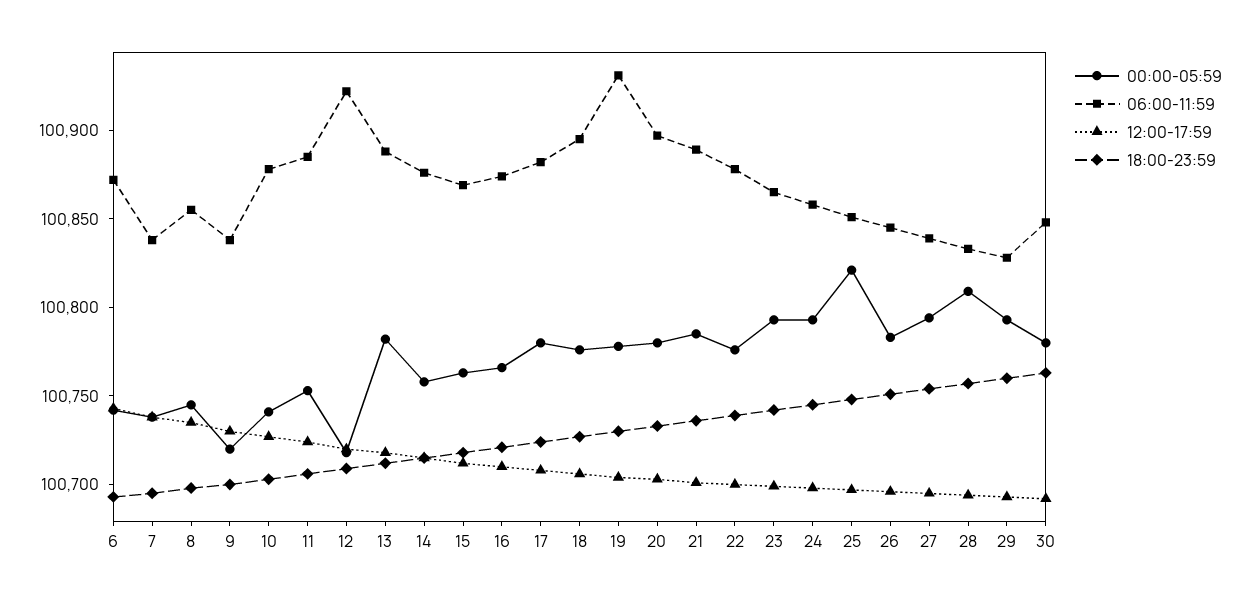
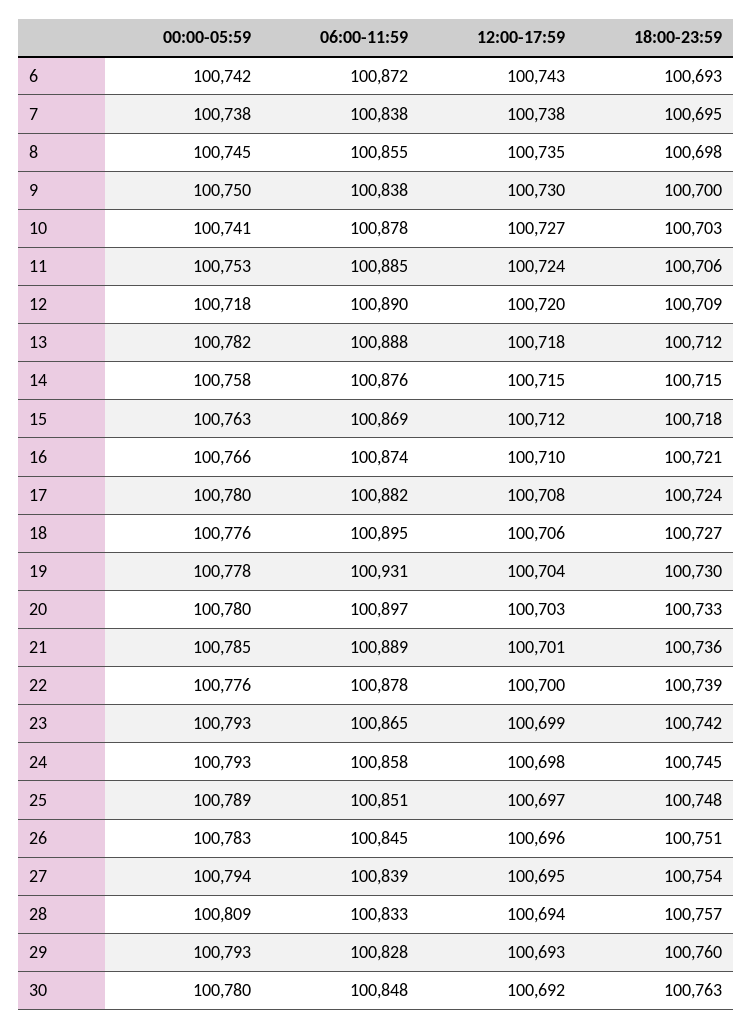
00:00-05:59, 9: 100720 -> 100750
06:00-11:59, 12: 100920 -> 100890
00:00-05:59, 25: 100820 -> 100789

